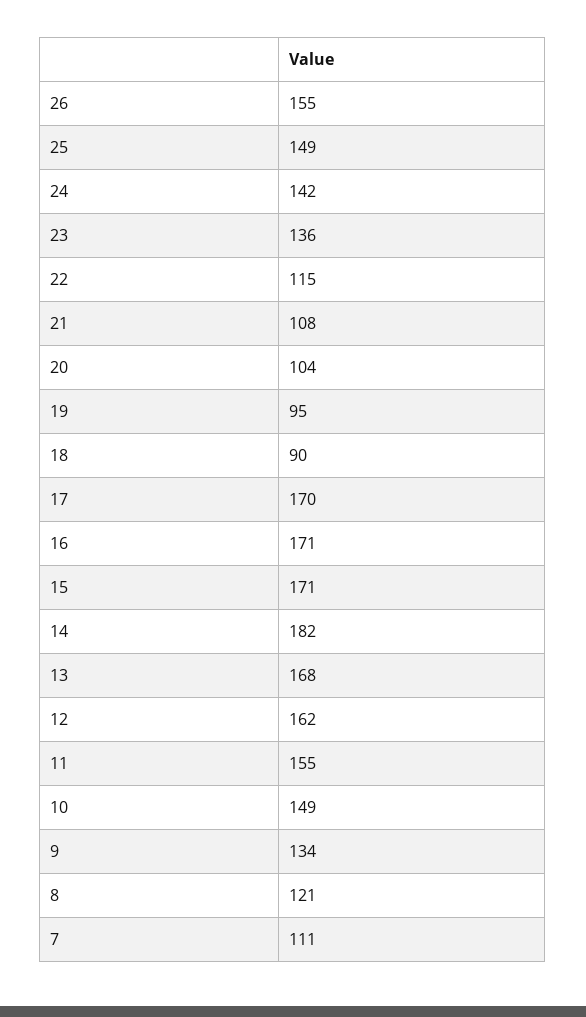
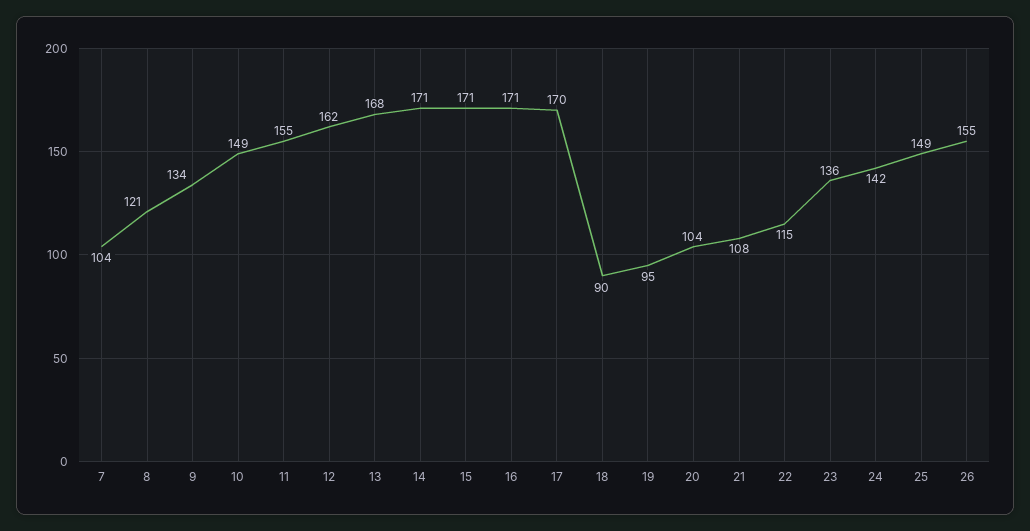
14: 182 -> 171
7: 111 -> 104

